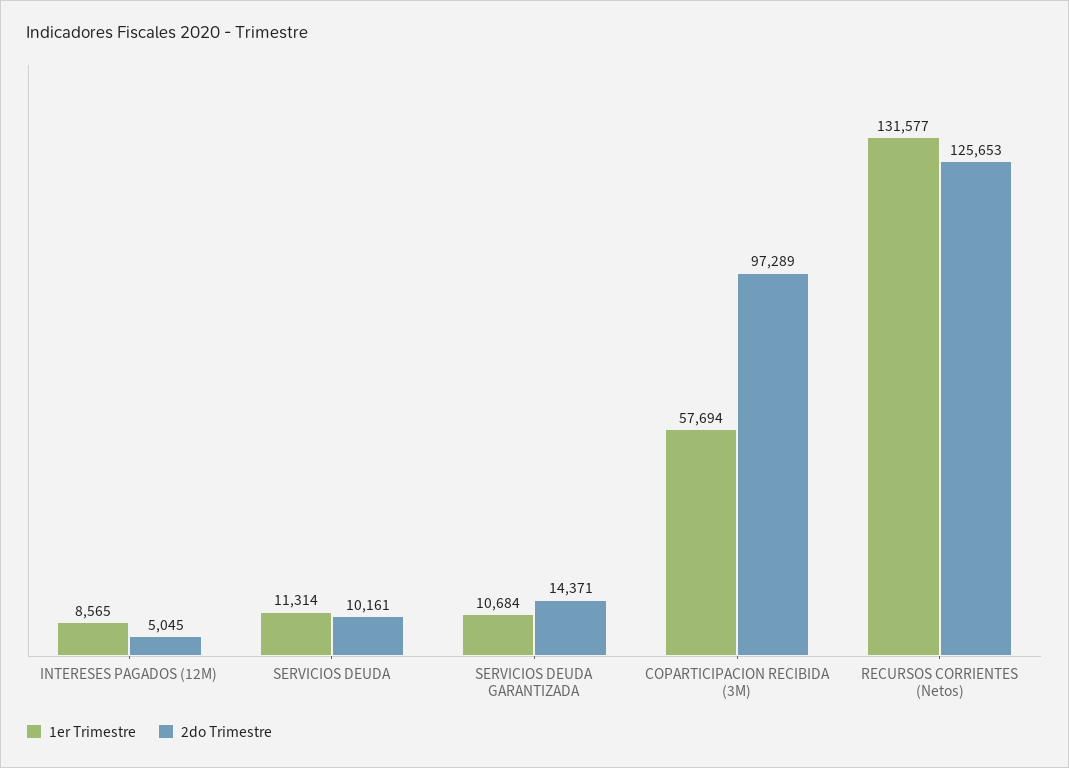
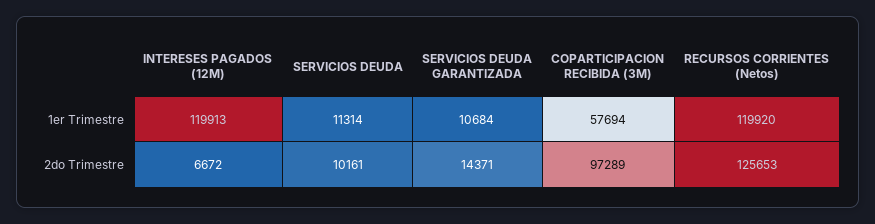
1er Trimestre, INTERESES PAGADOS (12M): 8565 -> 119913
2do Trimestre, INTERESES PAGADOS (12M): 5045 -> 6672
1er Trimestre, RECURSOS CORRIENTES (Netos): 131577 -> 119920

